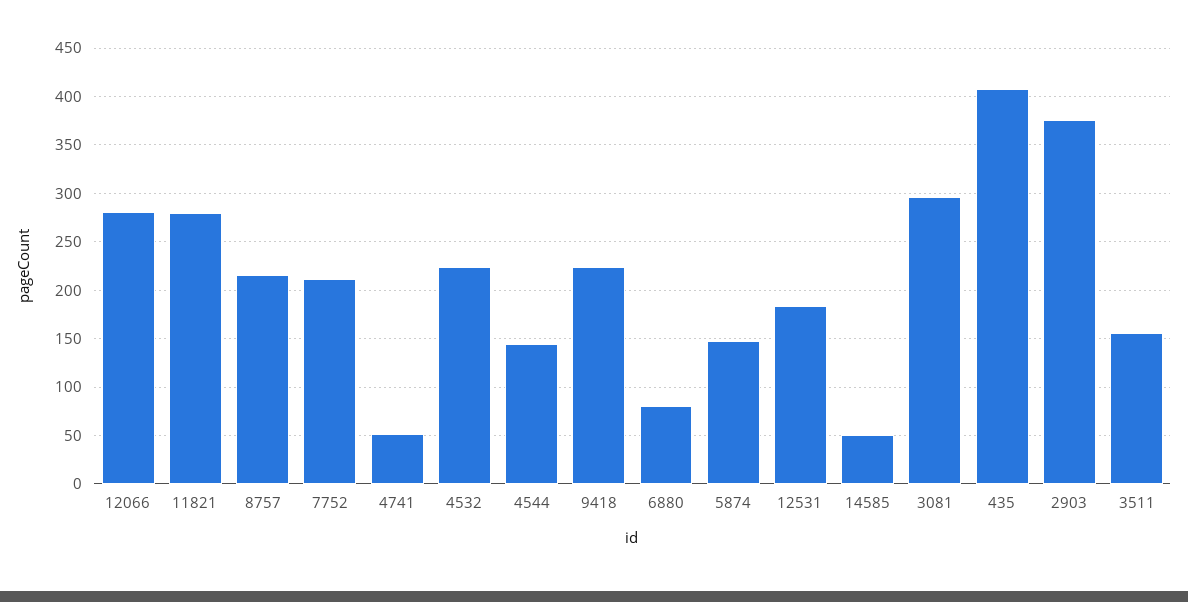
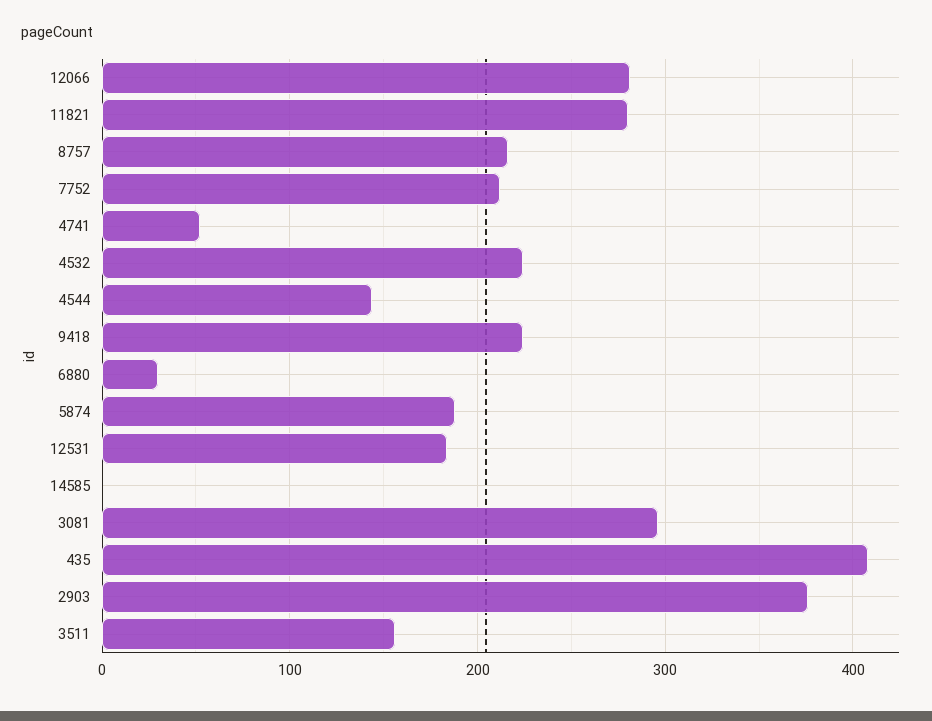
6880: 80 -> 30
5874: 150 -> 190
14585: 50 -> 0

